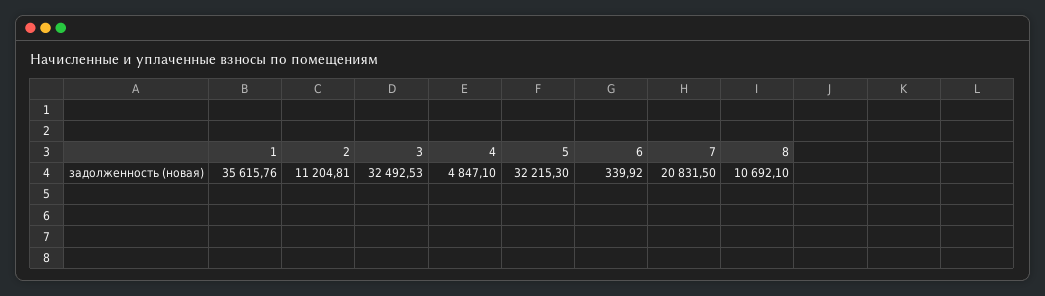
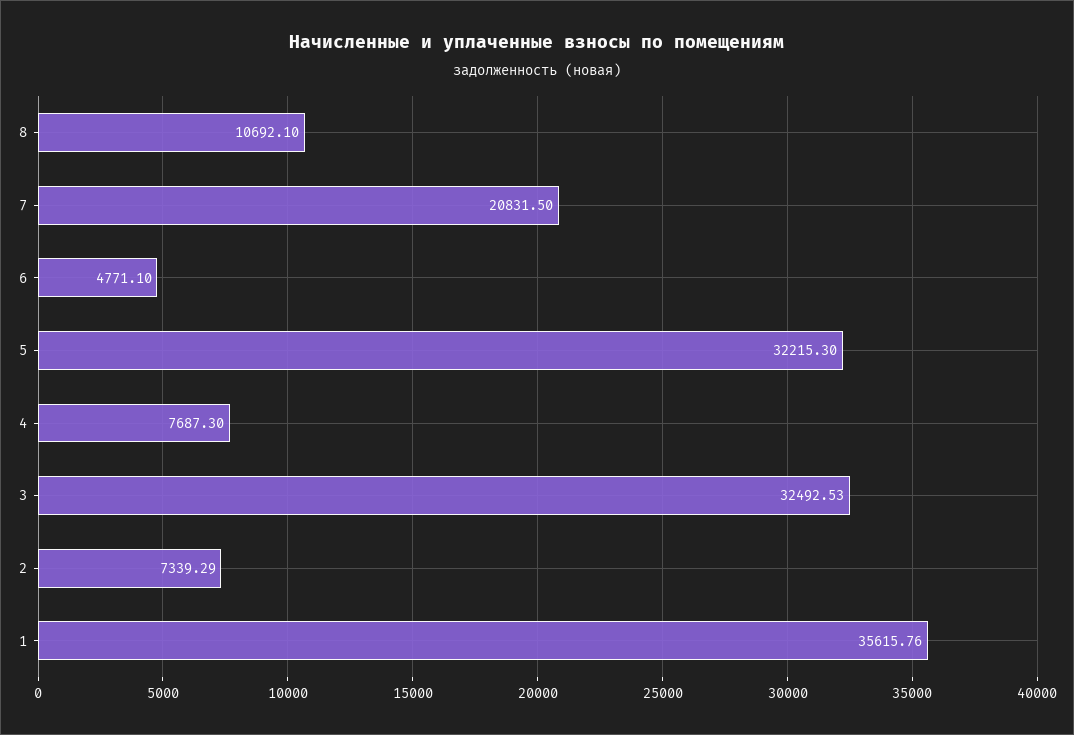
2: 11204.81 -> 7339.29
4: 4847.1 -> 7687.3
6: 339.92 -> 4771.1

